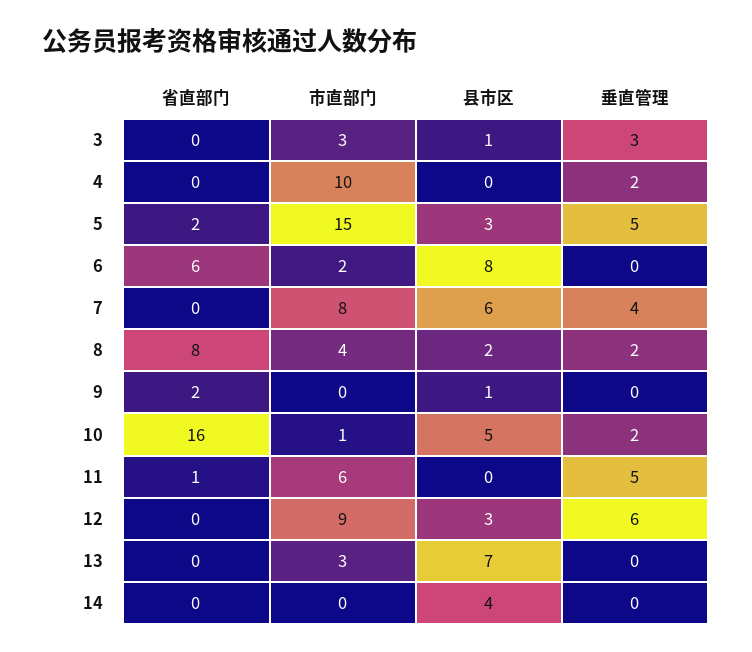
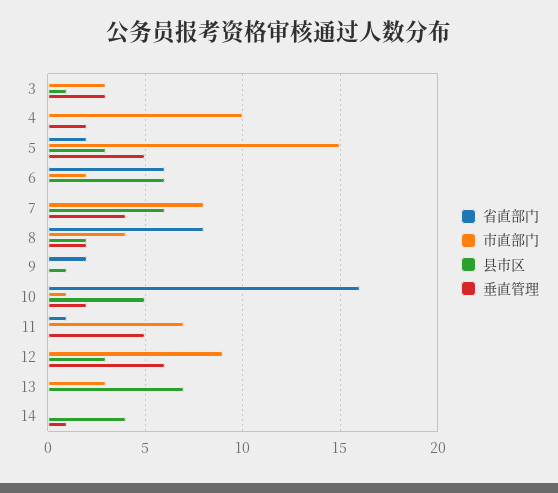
县市区, 6: 8 -> 6
市直部门, 11: 6 -> 7
垂直管理, 14: 0 -> 1

